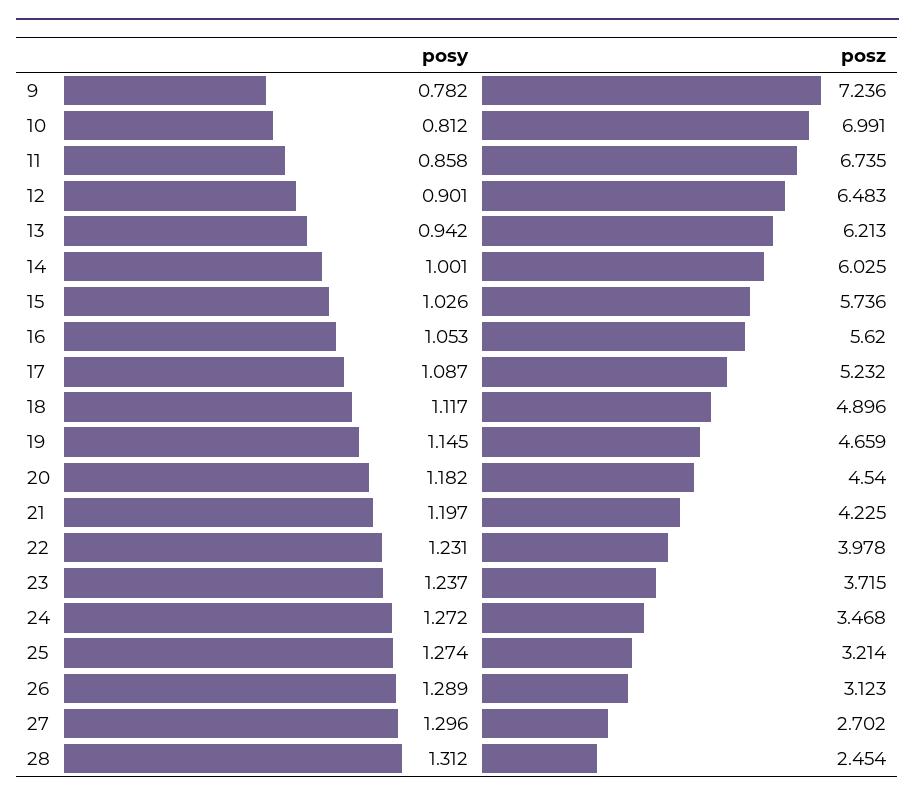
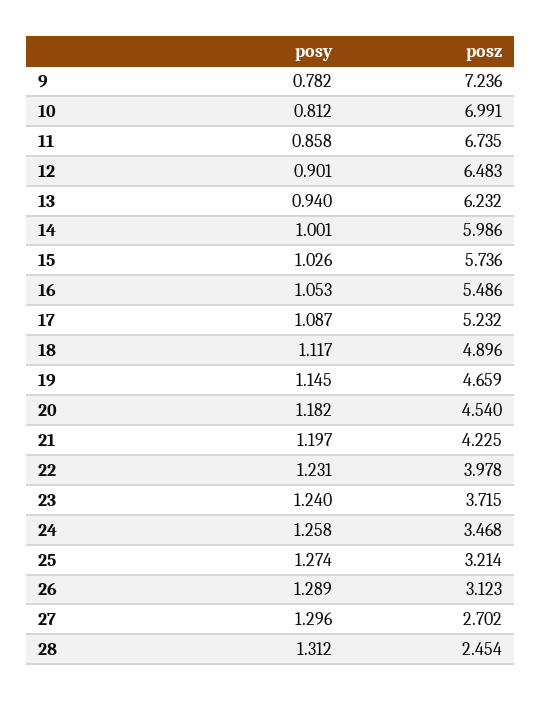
posy, 13: 0.942 -> 0.94
posz, 13: 6.213 -> 6.232
posz, 14: 6.025 -> 5.986
posz, 16: 5.62 -> 5.486
posy, 23: 1.237 -> 1.24
posy, 24: 1.272 -> 1.258

